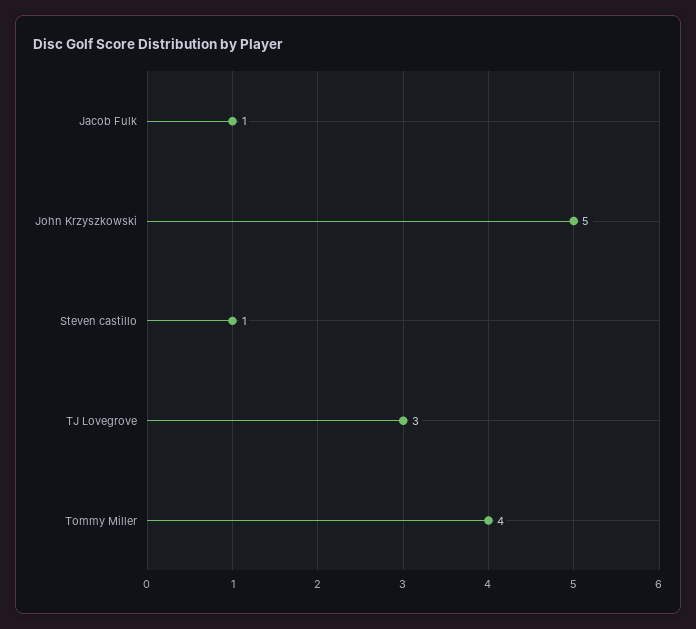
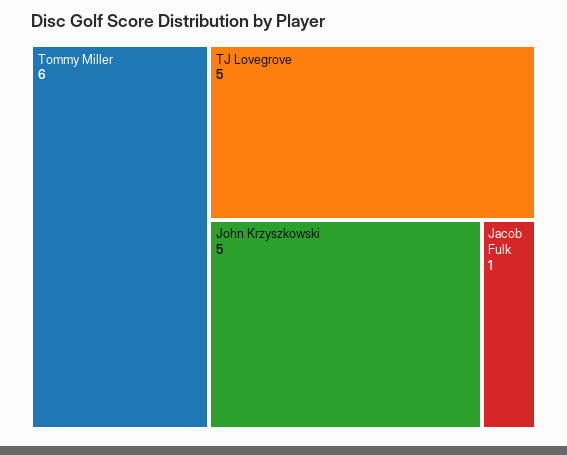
Steven castillo: 1 -> none
TJ Lovegrove: 3 -> 5
Tommy Miller: 4 -> 6

